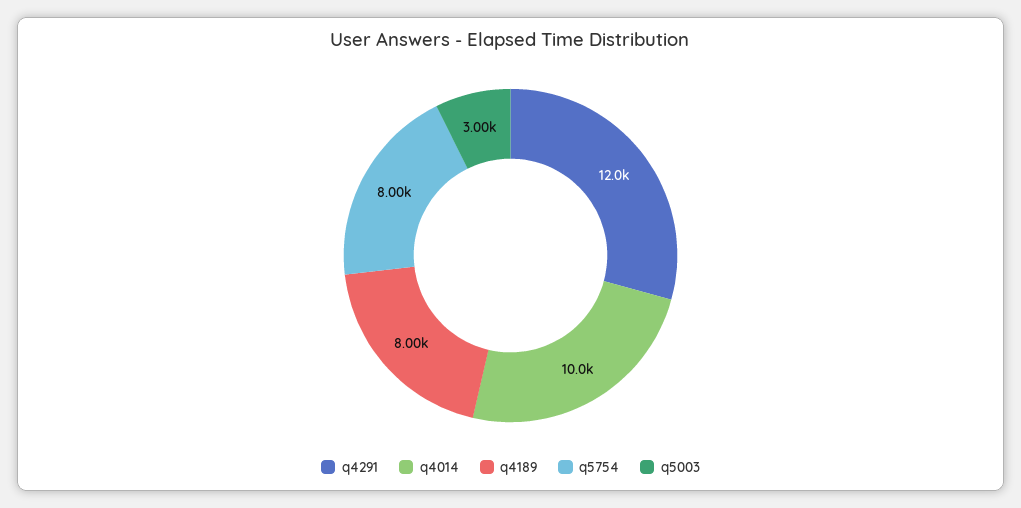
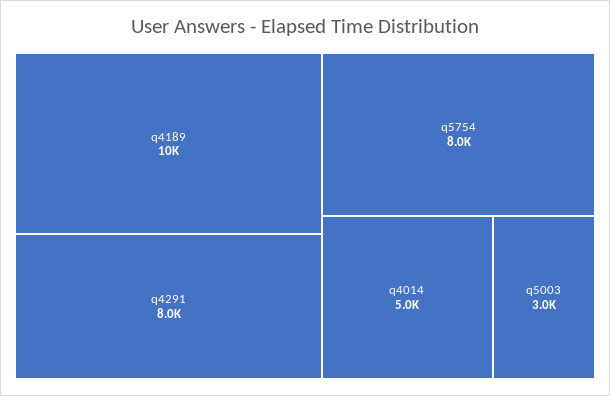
q4291: 12000 -> 8000
q4014: 10000 -> 5000
q4189: 8000 -> 10000

